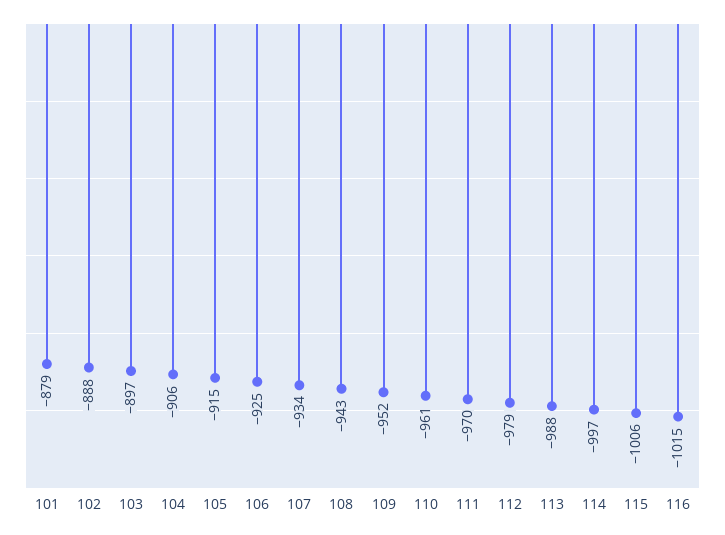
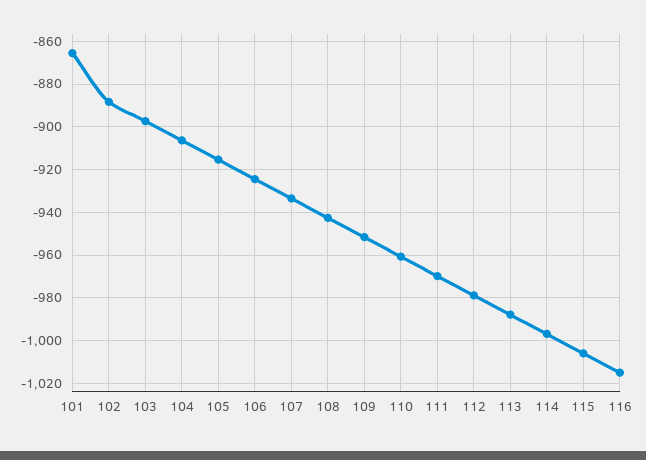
101: -879 -> -865

